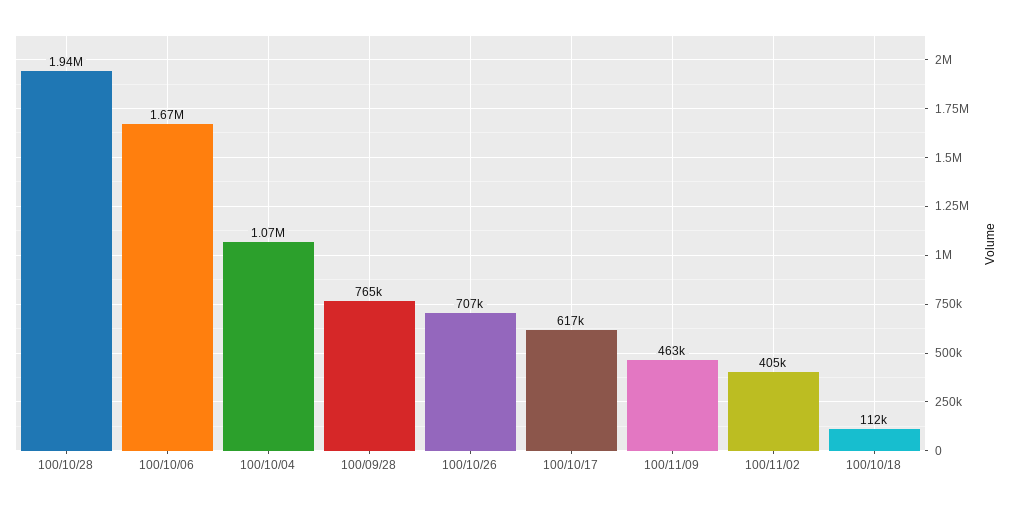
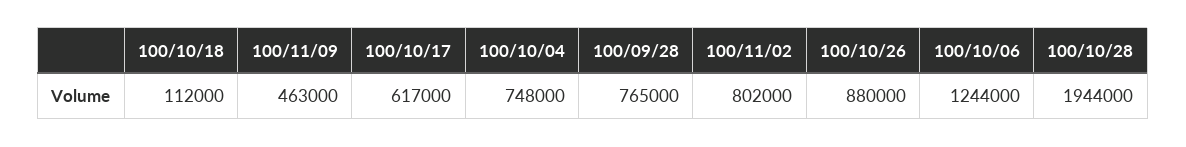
100/10/06: 1670000 -> 1244000
100/10/04: 1070000 -> 748000
100/10/26: 707000 -> 880000
100/11/02: 405000 -> 802000

